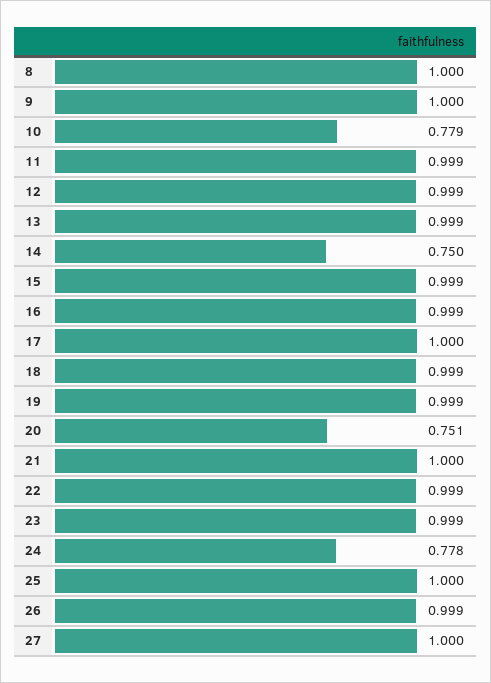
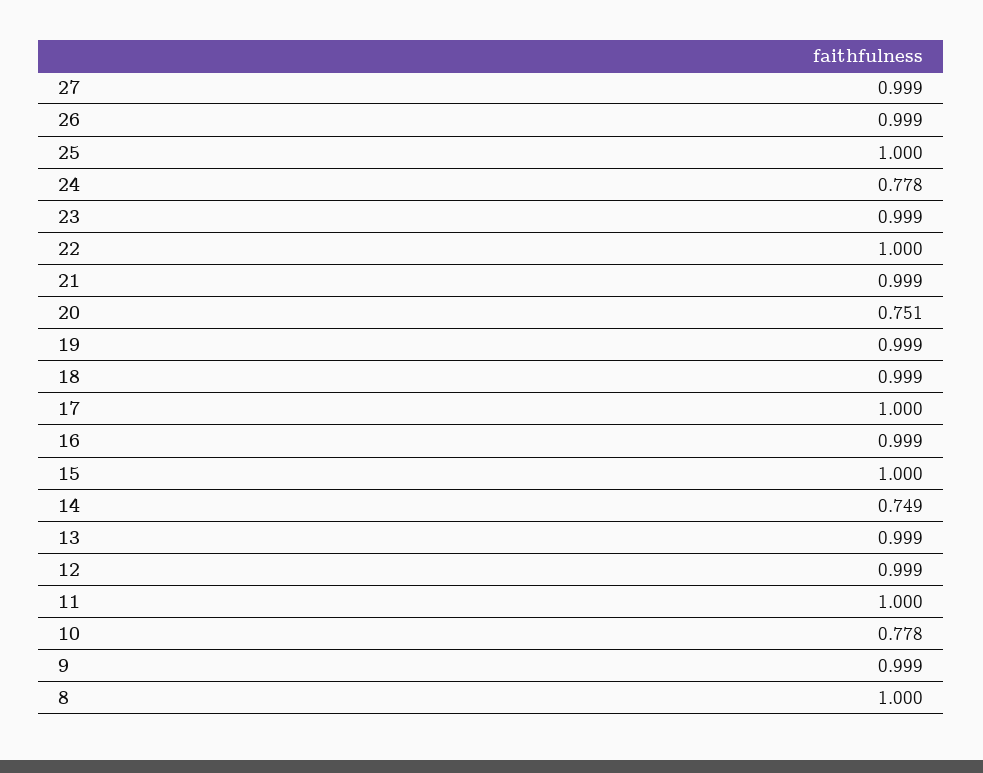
9: 1 -> 0.999
10: 0.779 -> 0.778
11: 0.999 -> 1
14: 0.75 -> 0.749
15: 0.999 -> 1
21: 1 -> 0.999
22: 0.999 -> 1
27: 1 -> 0.999

